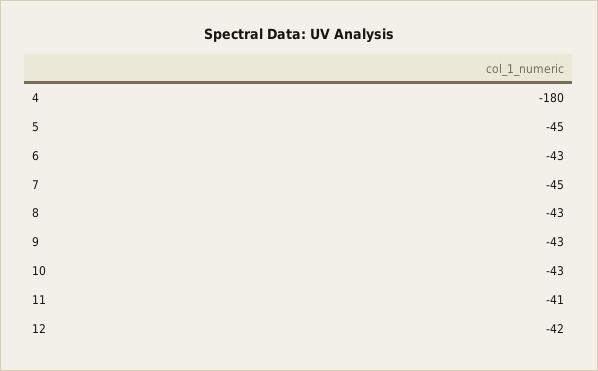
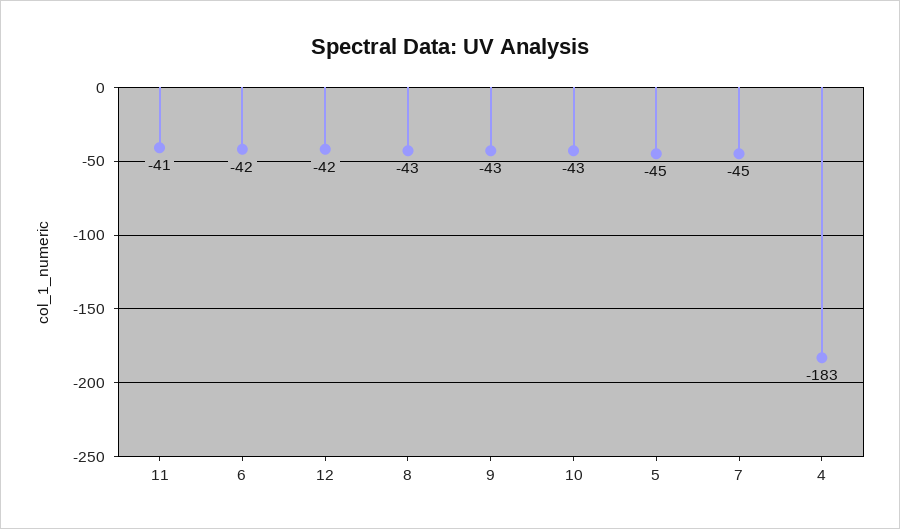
4: -180 -> -183
6: -43 -> -42

